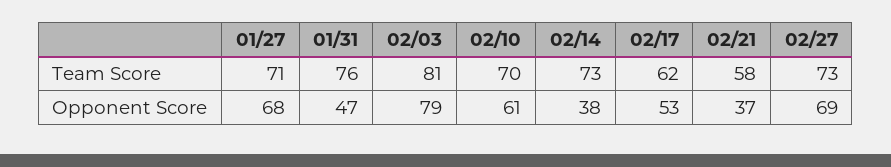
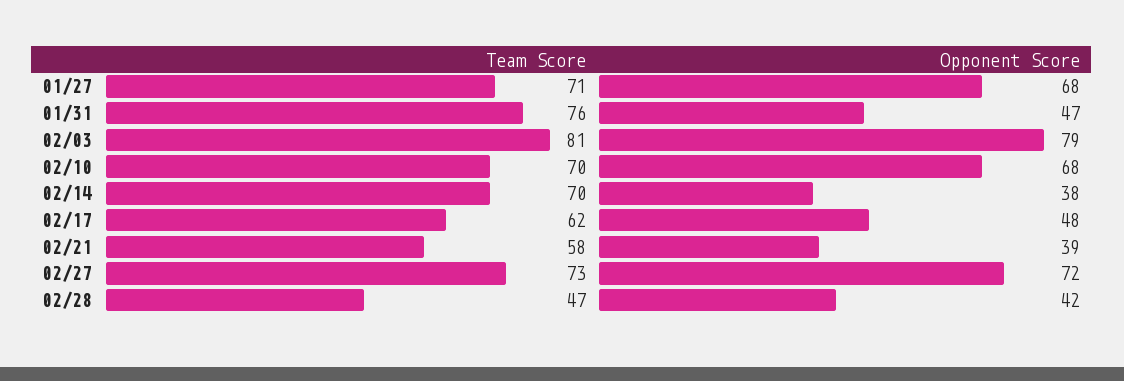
02/14, Team Score: 73 -> 70
02/10, Opponent Score: 61 -> 68
02/17, Opponent Score: 53 -> 48
02/21, Opponent Score: 37 -> 39
02/27, Opponent Score: 69 -> 72
02/28, Team Score: none -> 47
02/28, Opponent Score: none -> 42

